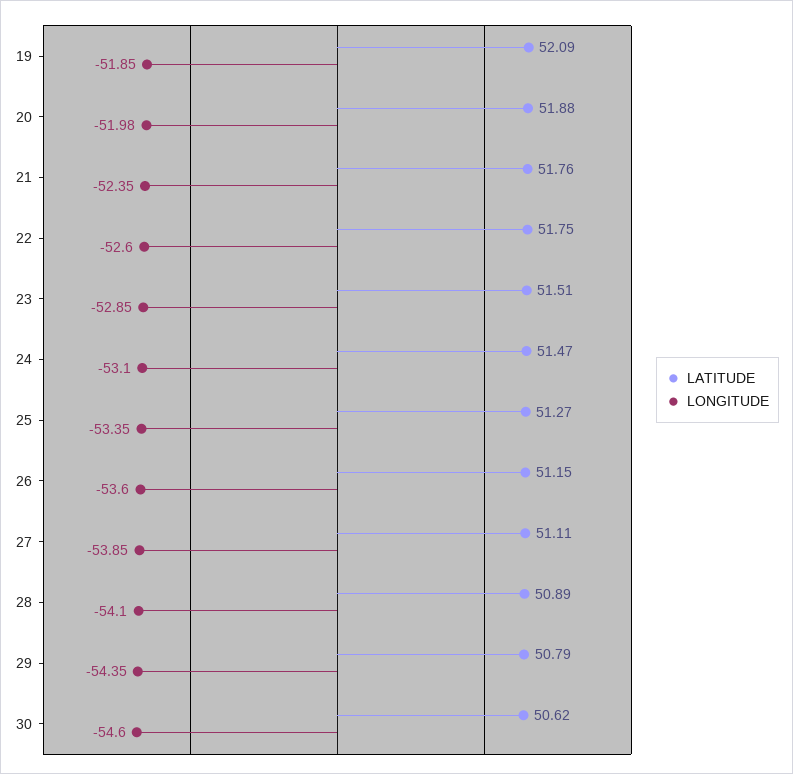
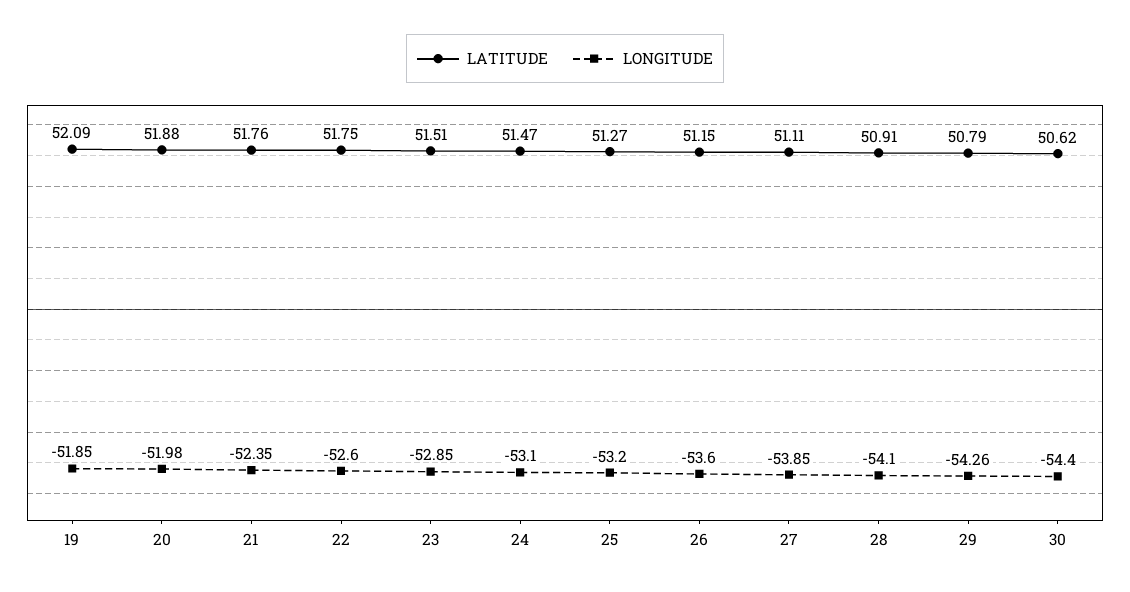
LONGITUDE, 25: -53.35 -> -53.2
LATITUDE, 28: 50.89 -> 50.91
LONGITUDE, 29: -54.35 -> -54.26
LONGITUDE, 30: -54.6 -> -54.4

